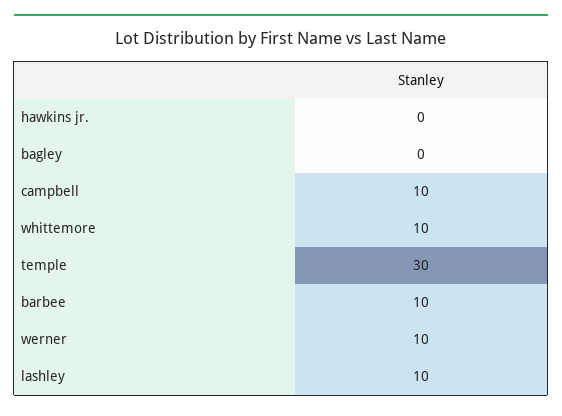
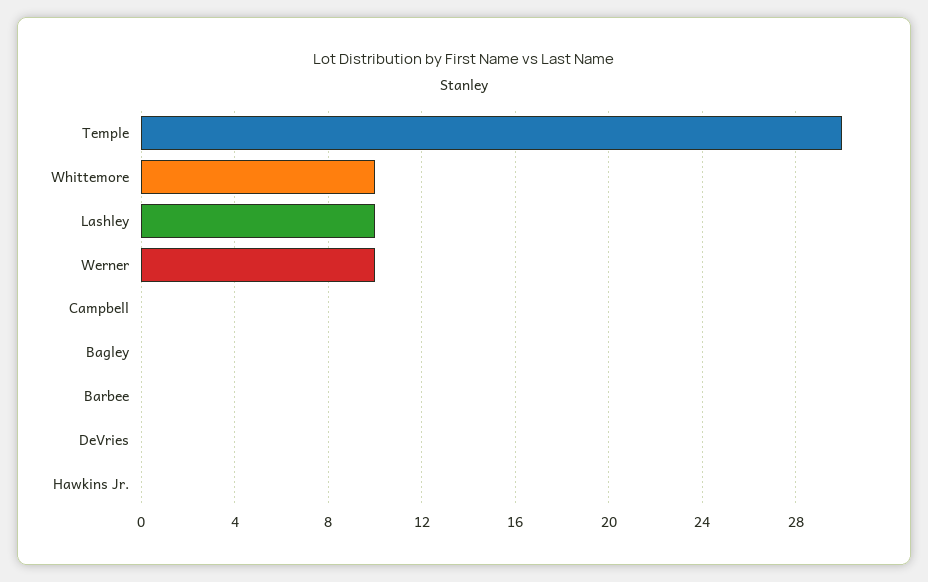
campbell: 10 -> 0
barbee: 10 -> 0
DeVries: none -> 0

